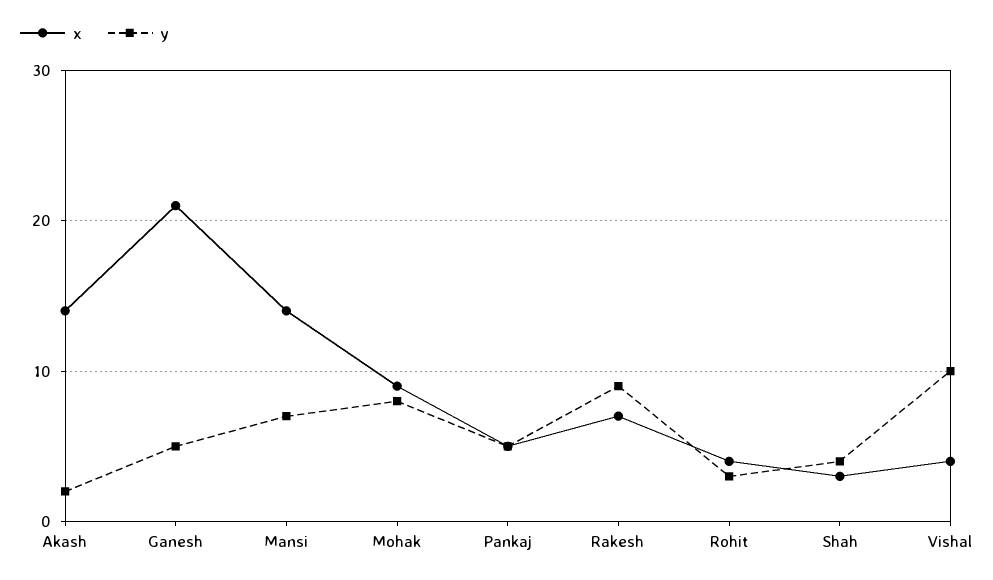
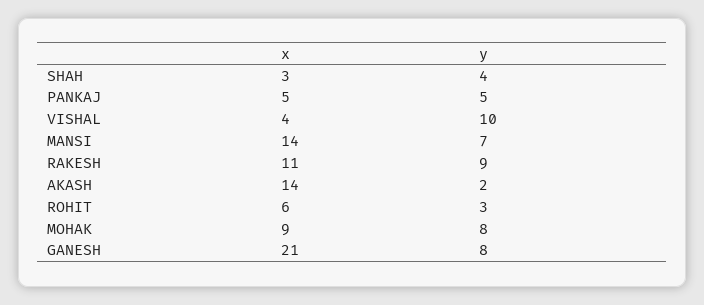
y, Ganesh: 5 -> 8
x, Rakesh: 7 -> 11
x, Rohit: 4 -> 6

